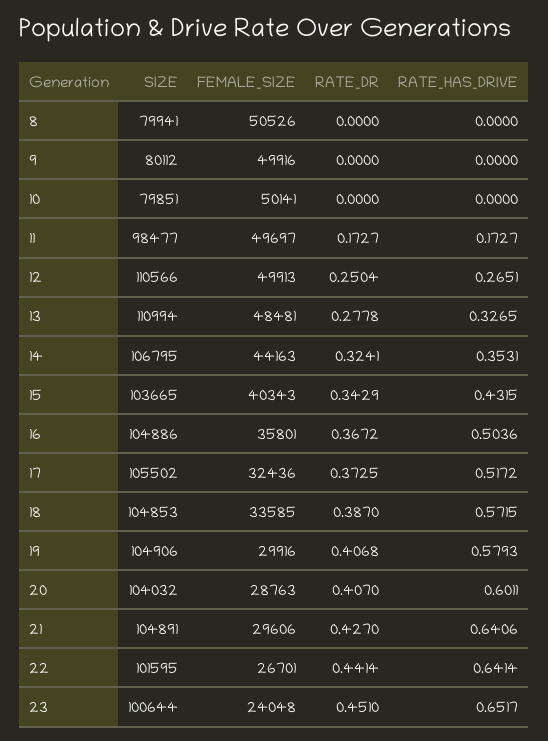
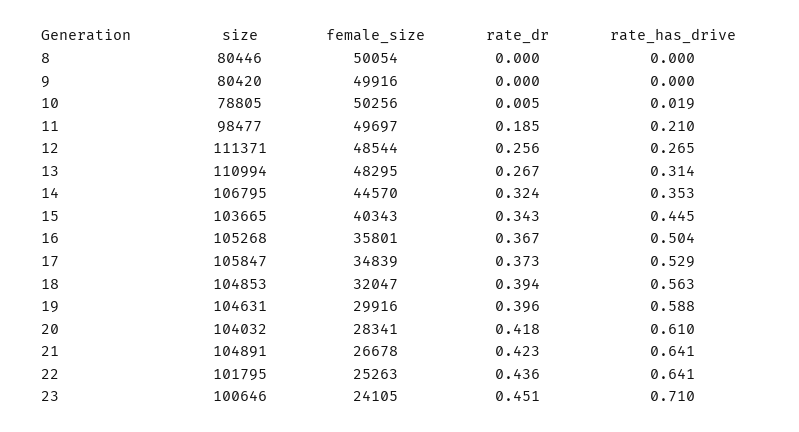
SIZE, 8: 79941 -> 80446
FEMALE_SIZE, 8: 50526 -> 50054
SIZE, 9: 80112 -> 80420
SIZE, 10: 79851 -> 78805
FEMALE_SIZE, 10: 50141 -> 50256
RATE_DR, 10: 0 -> 0.005
RATE_HAS_DRIVE, 10: 0 -> 0.019
RATE_DR, 11: 0.1727 -> 0.185
RATE_HAS_DRIVE, 11: 0.1727 -> 0.21
SIZE, 12: 110566 -> 111371
FEMALE_SIZE, 12: 49913 -> 48544
RATE_DR, 12: 0.2504 -> 0.256
FEMALE_SIZE, 13: 48481 -> 48295
RATE_DR, 13: 0.2778 -> 0.267
RATE_HAS_DRIVE, 13: 0.3265 -> 0.314
FEMALE_SIZE, 14: 44163 -> 44570
RATE_HAS_DRIVE, 15: 0.4315 -> 0.445
SIZE, 16: 104886 -> 105268
SIZE, 17: 105502 -> 105847
FEMALE_SIZE, 17: 32436 -> 34839
RATE_HAS_DRIVE, 17: 0.5172 -> 0.529
FEMALE_SIZE, 18: 33585 -> 32047
RATE_DR, 18: 0.387 -> 0.394
RATE_HAS_DRIVE, 18: 0.5715 -> 0.563
SIZE, 19: 104906 -> 104631
RATE_DR, 19: 0.4068 -> 0.396
RATE_HAS_DRIVE, 19: 0.5793 -> 0.588
FEMALE_SIZE, 20: 28763 -> 28341
RATE_DR, 20: 0.407 -> 0.418
RATE_HAS_DRIVE, 20: 0.6011 -> 0.61
FEMALE_SIZE, 21: 29606 -> 26678
RATE_DR, 21: 0.427 -> 0.423
SIZE, 22: 101595 -> 101795
FEMALE_SIZE, 22: 26701 -> 25263
RATE_DR, 22: 0.4414 -> 0.436
SIZE, 23: 100644 -> 100646
FEMALE_SIZE, 23: 24048 -> 24105
RATE_HAS_DRIVE, 23: 0.6517 -> 0.71

